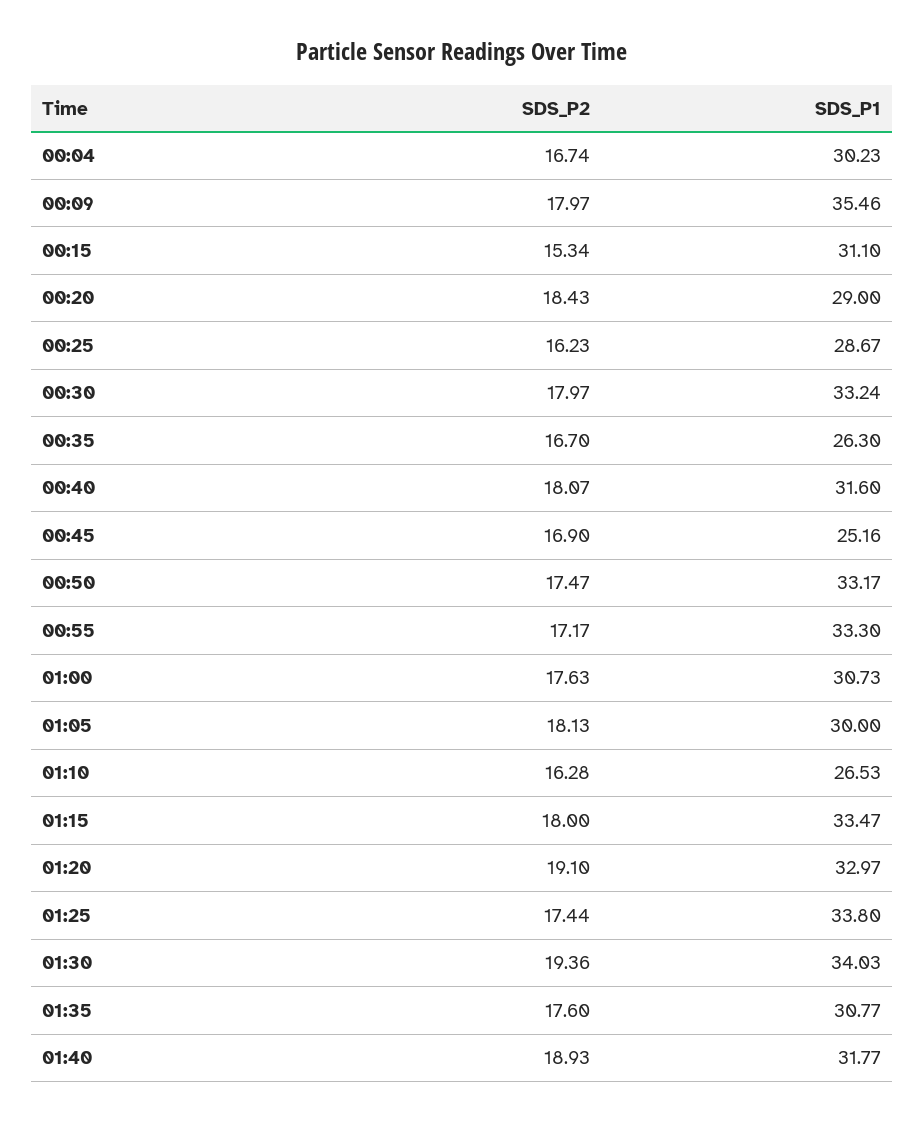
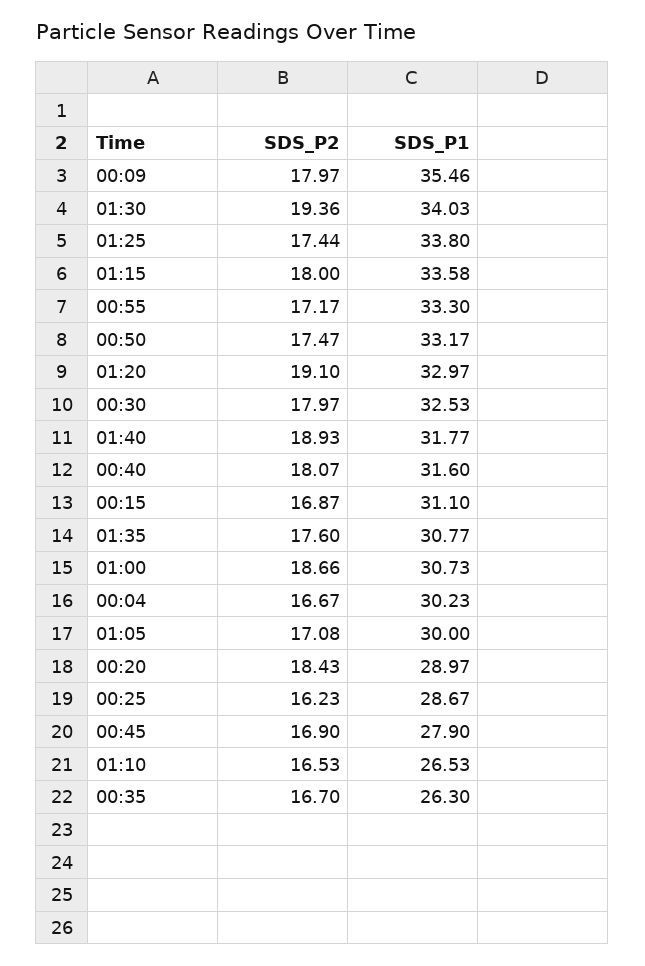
SDS_P2, 00:04: 16.74 -> 16.67
SDS_P2, 00:15: 15.34 -> 16.87
SDS_P1, 00:20: 29 -> 28.97
SDS_P1, 00:30: 33.24 -> 32.53
SDS_P1, 00:45: 25.16 -> 27.9
SDS_P2, 01:00: 17.63 -> 18.66
SDS_P2, 01:05: 18.13 -> 17.08
SDS_P2, 01:10: 16.28 -> 16.53
SDS_P1, 01:15: 33.47 -> 33.58

